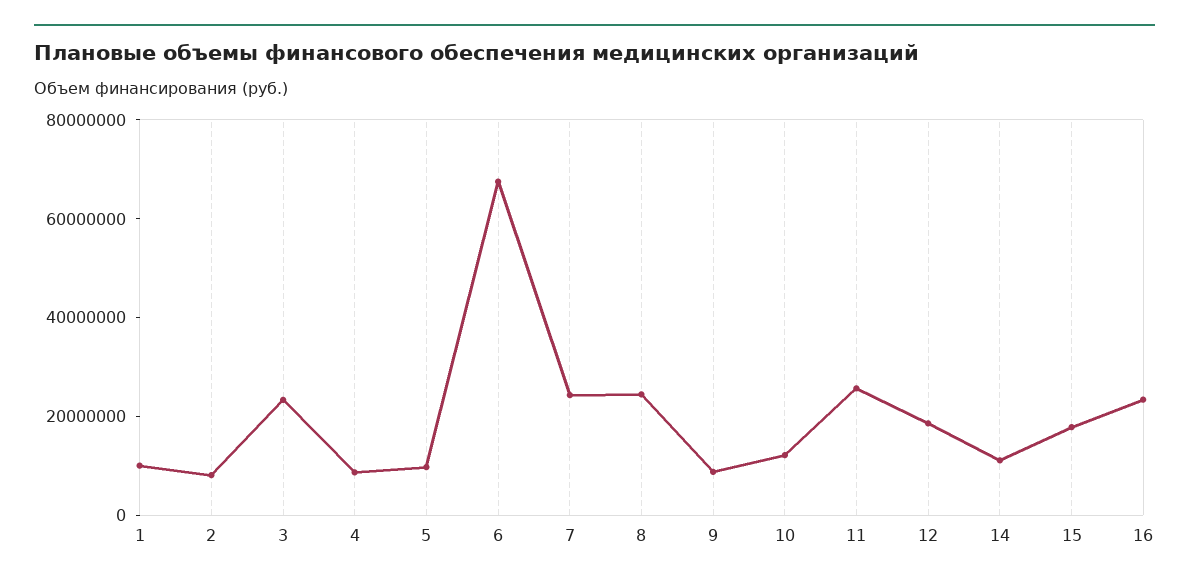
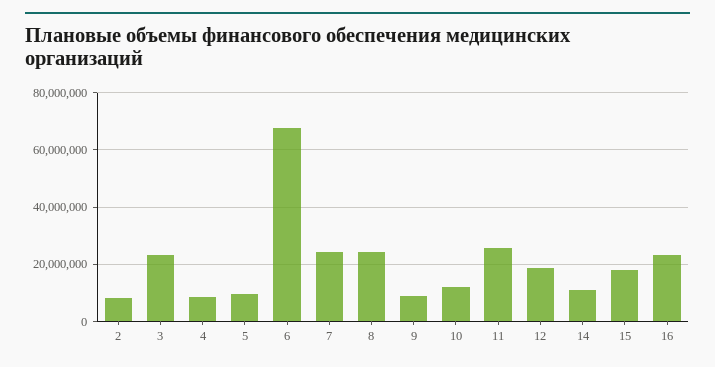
1: 10000000 -> none

